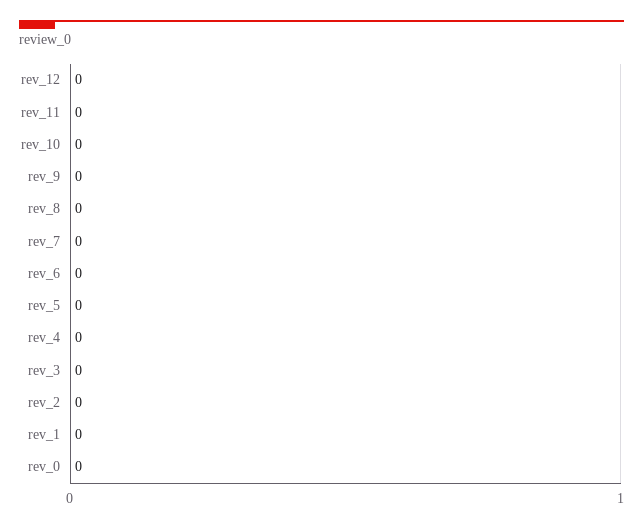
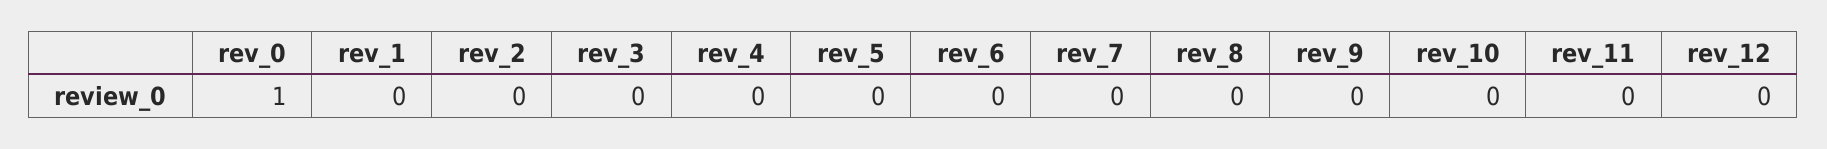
rev_0: 0 -> 1

